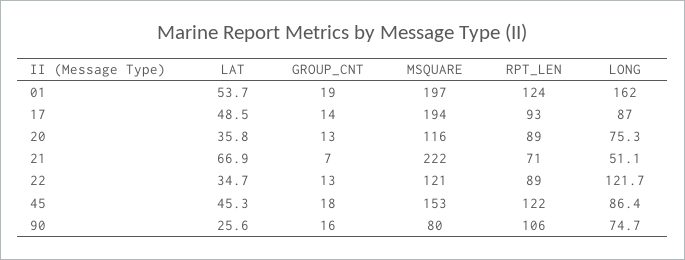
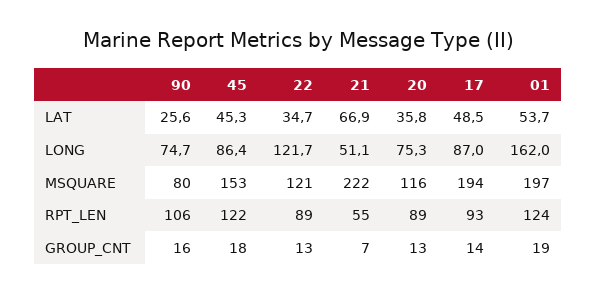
RPT_LEN, 21: 71 -> 55

